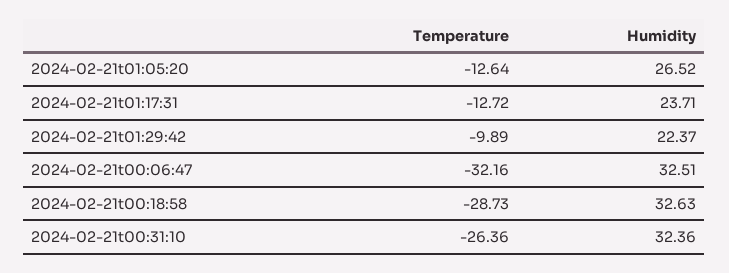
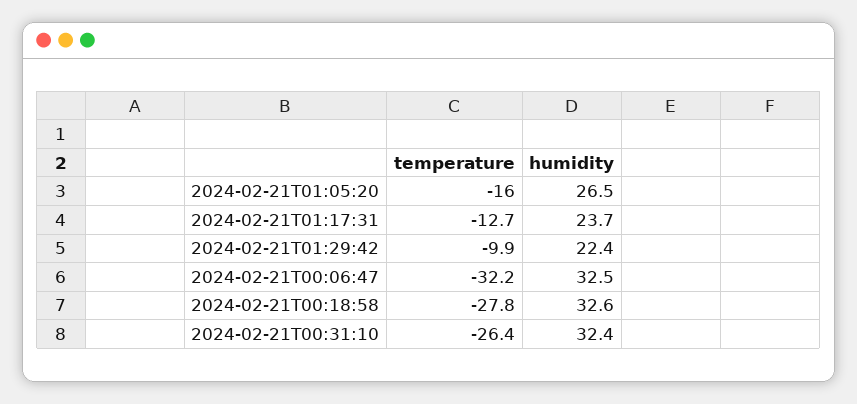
Temperature, 2024-02-21t01:05:20: -12.64 -> -16
Temperature, 2024-02-21t00:18:58: -28.73 -> -27.8

